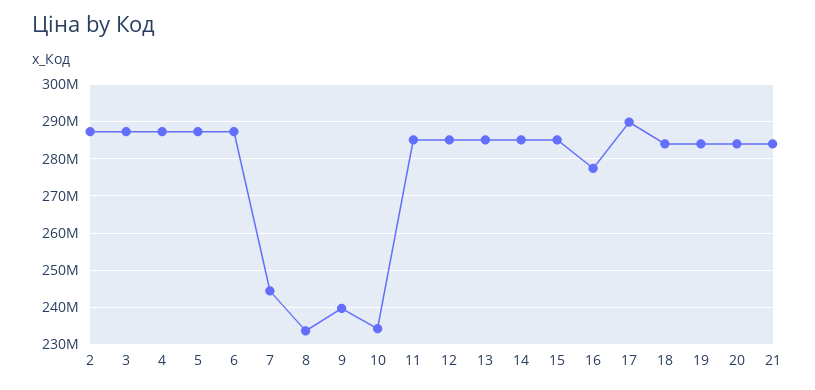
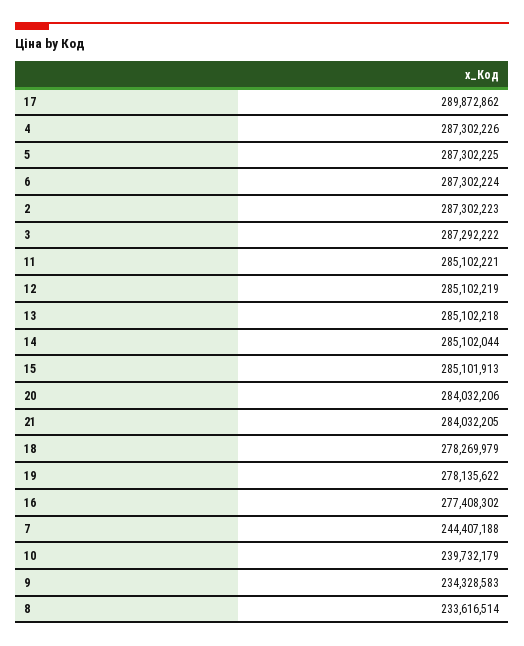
9: 240000000 -> 234328583
10: 234000000 -> 239732179
18: 284000000 -> 278269979
19: 284000000 -> 278135622

